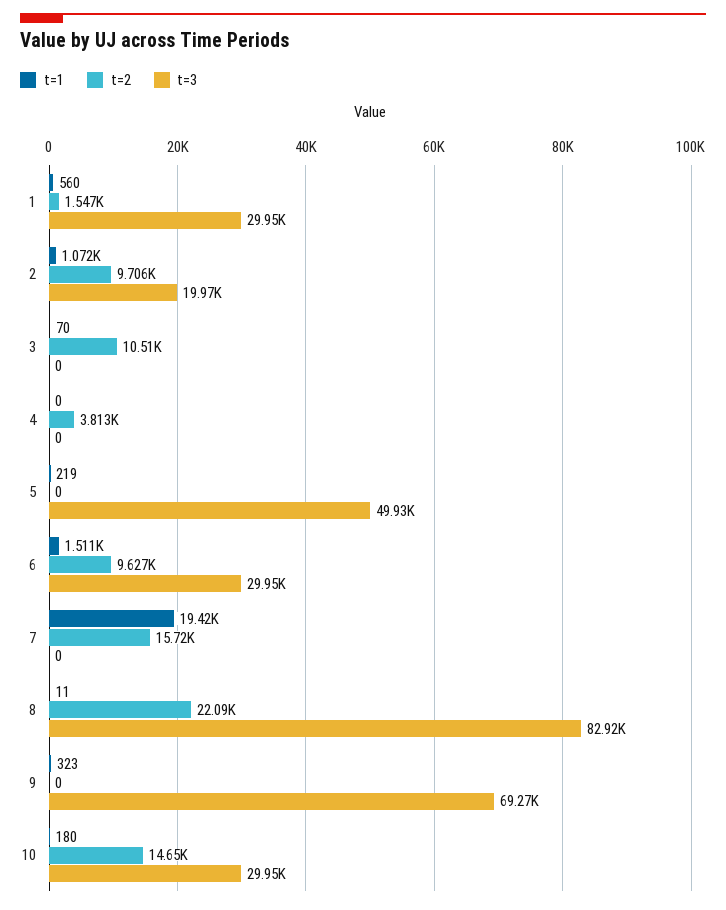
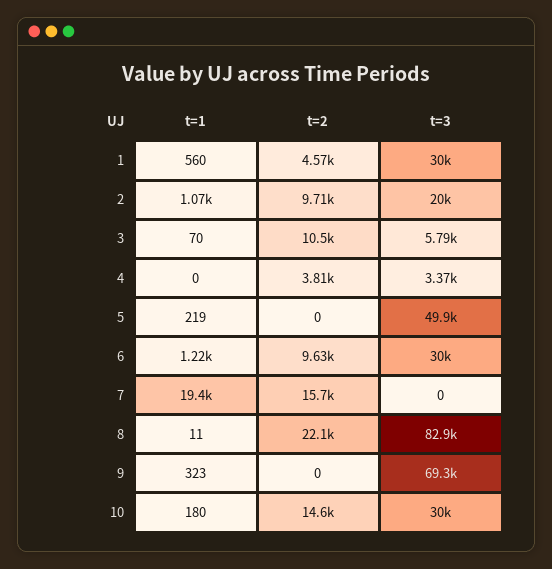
t=2, 1: 1547 -> 4570
t=3, 3: 0 -> 5790
t=3, 4: 0 -> 3370
t=1, 6: 1511 -> 1220

